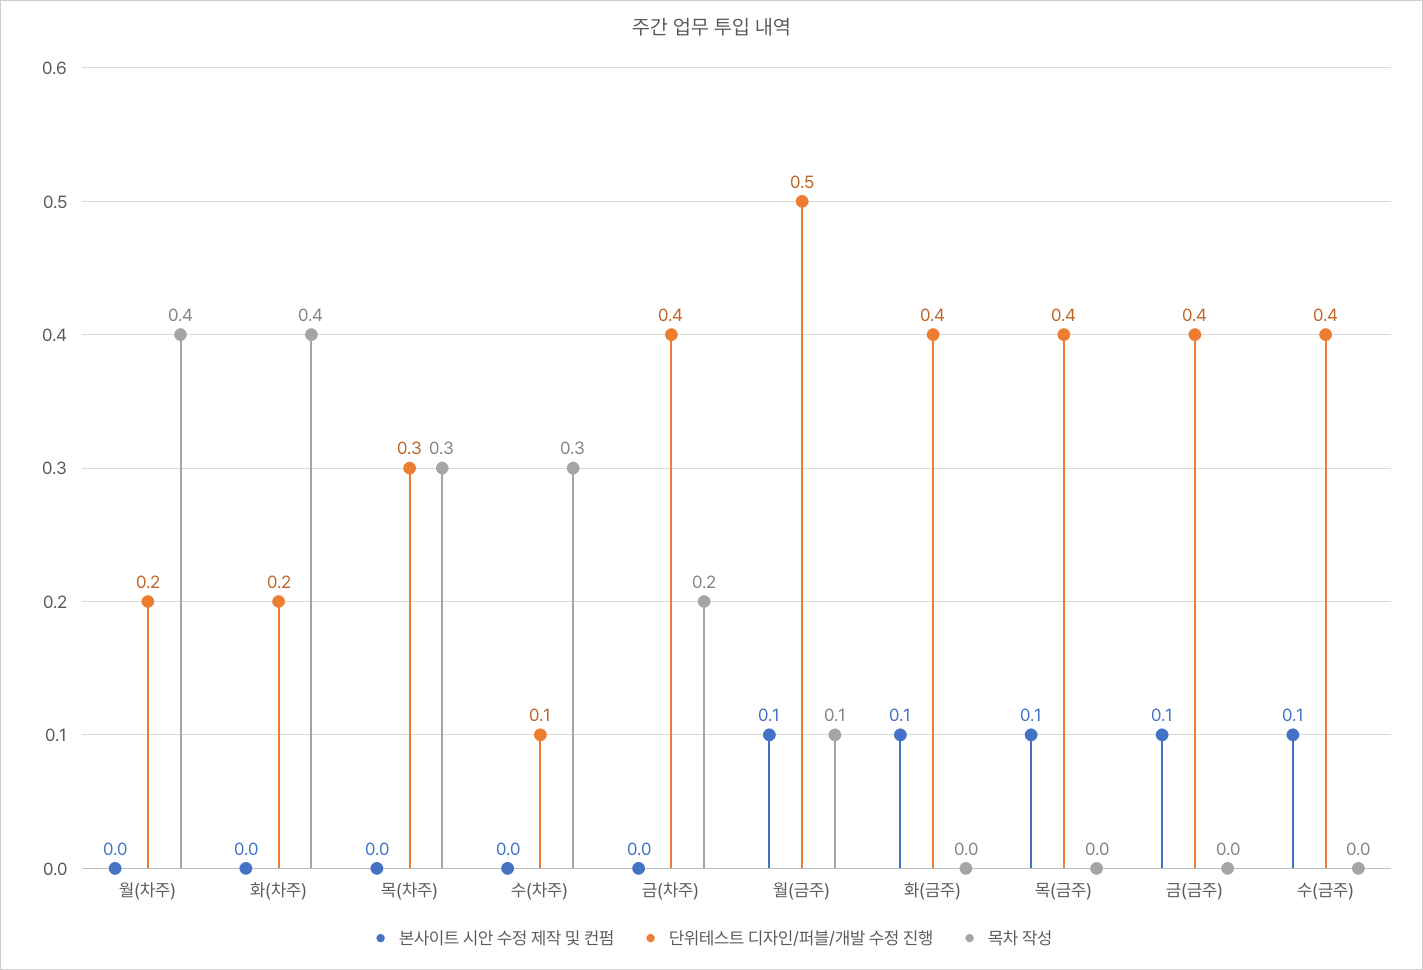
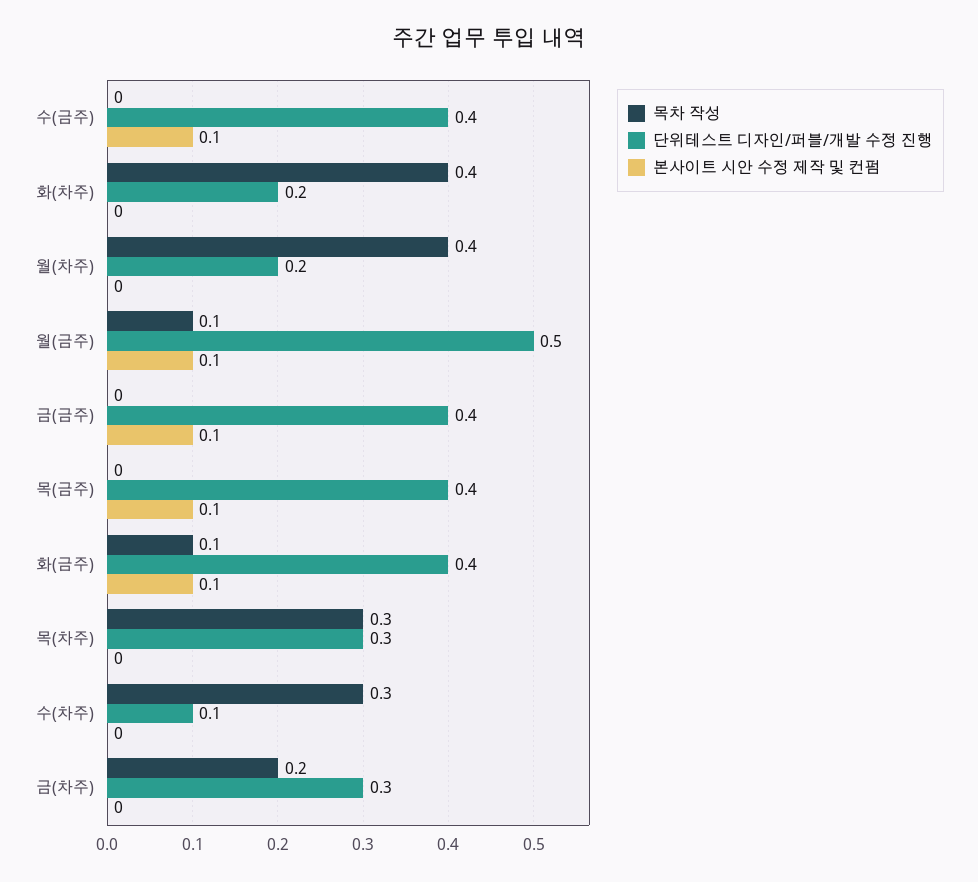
단위테스트 디자인/퍼블/개발 수정 진행, 금(차주): 0.4 -> 0.3
목차 작성, 화(금주): 0 -> 0.1

